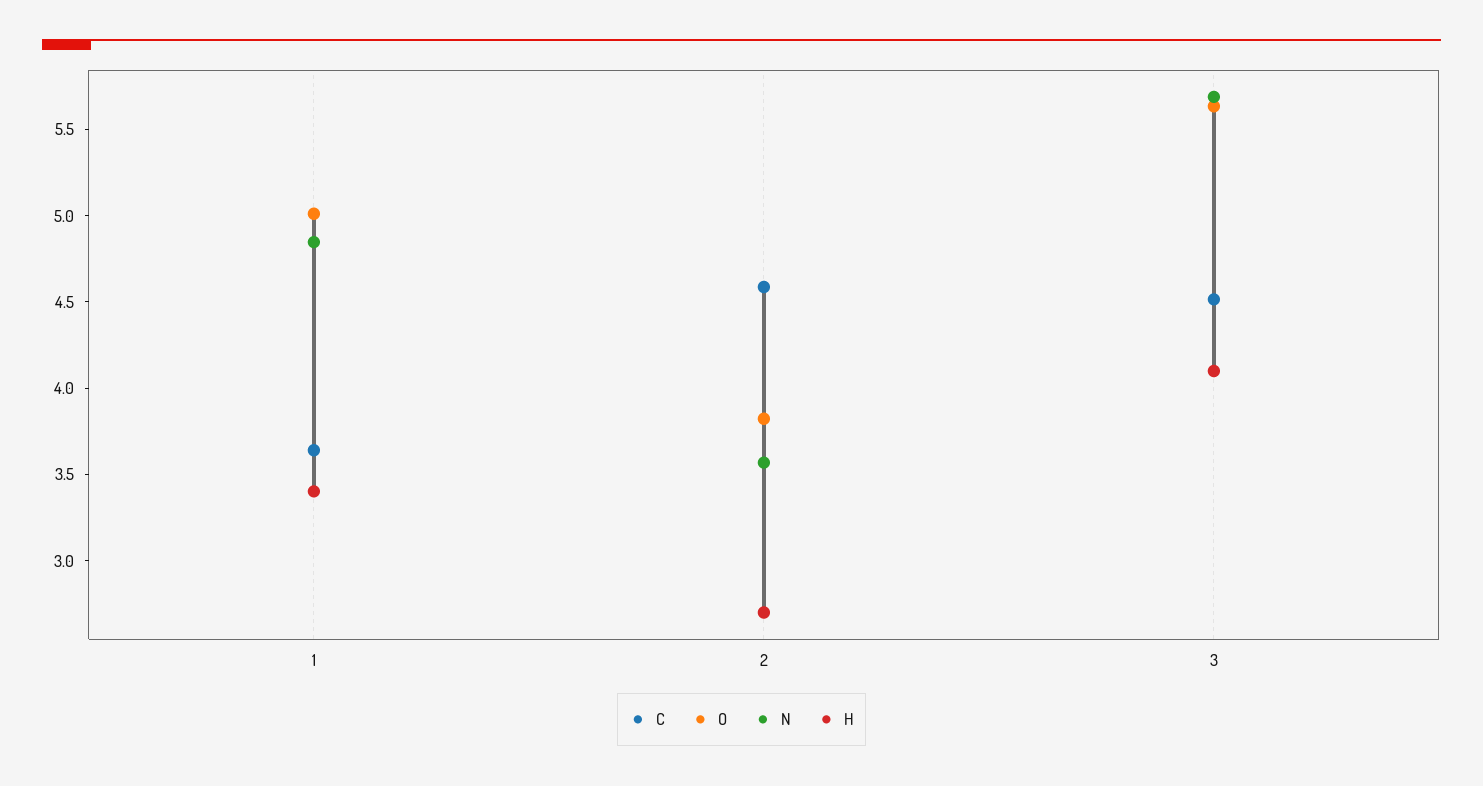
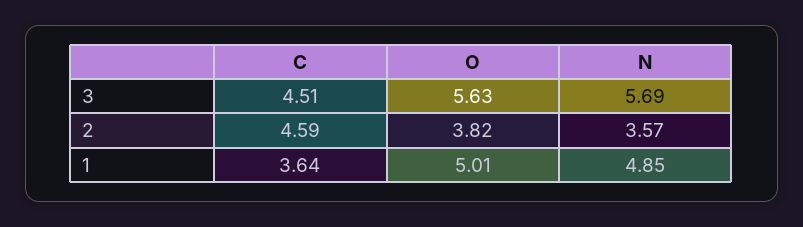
H, 1: 3.4 -> none
H, 2: 2.7 -> none
H, 3: 4.1 -> none

